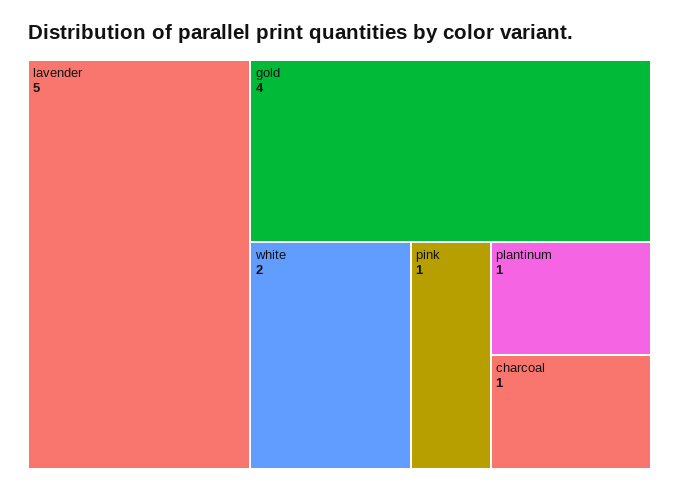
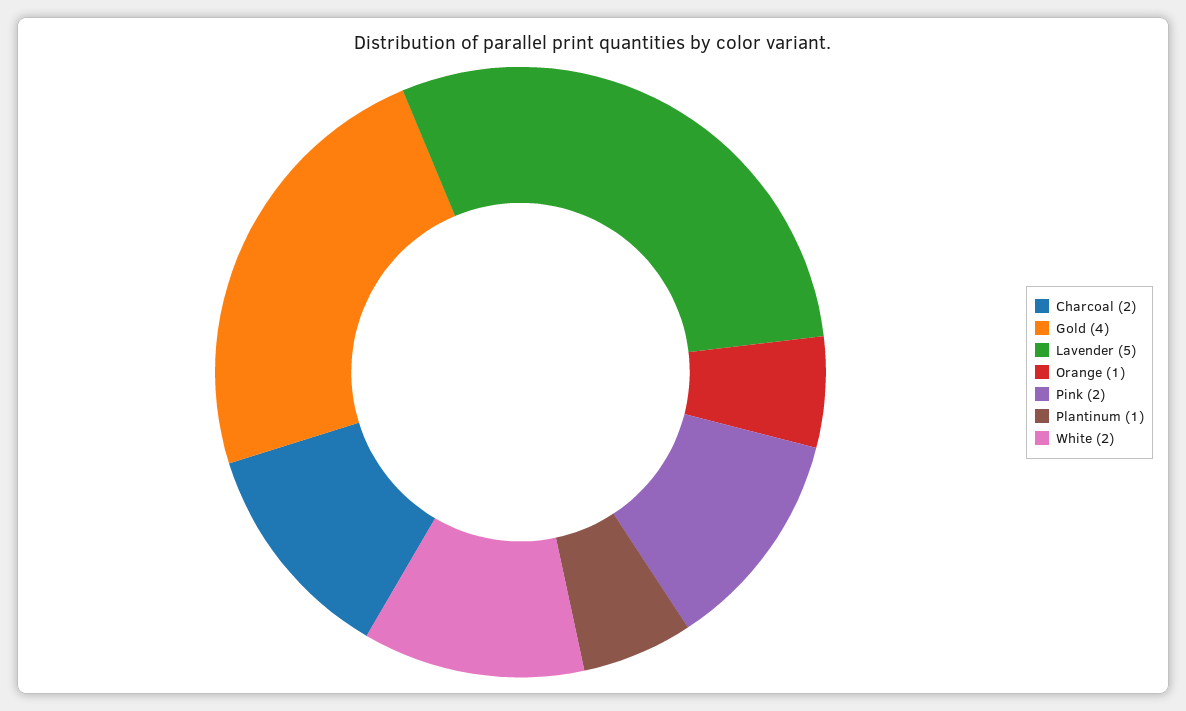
pink: 1 -> 2
charcoal: 1 -> 2
Orange: none -> 1

